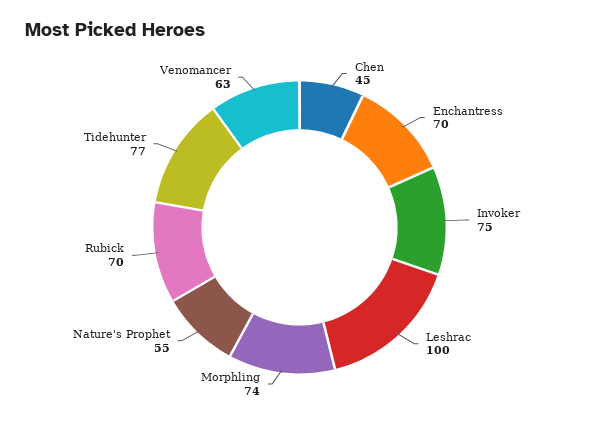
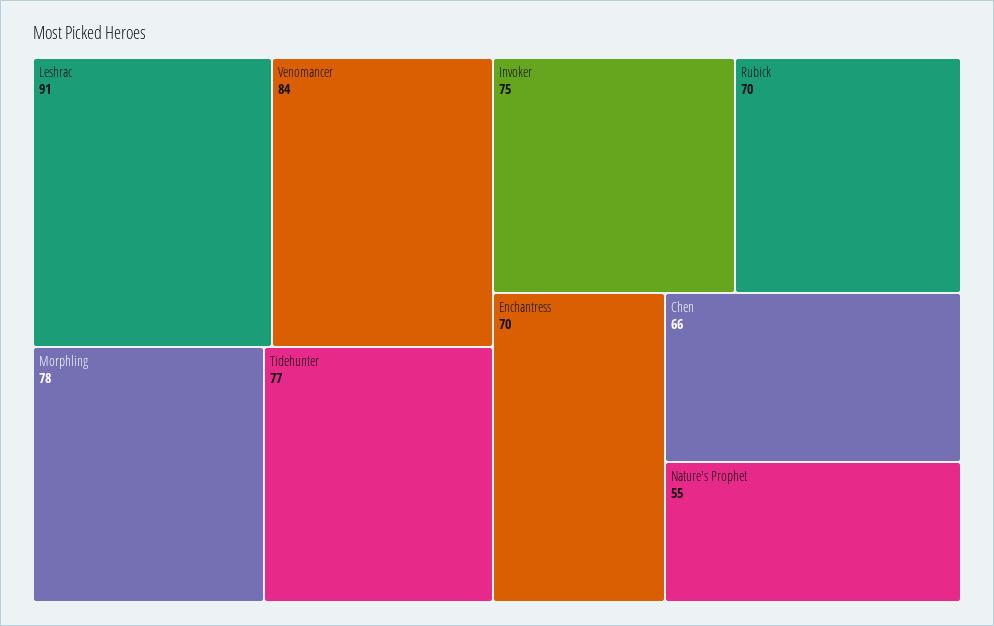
Chen: 45 -> 66
Leshrac: 100 -> 91
Morphling: 74 -> 78
Venomancer: 63 -> 84

